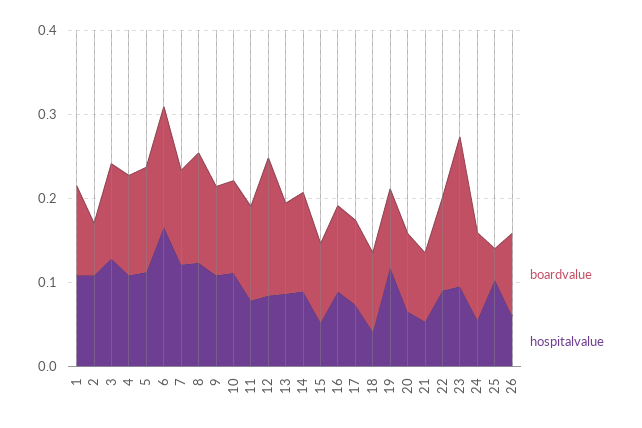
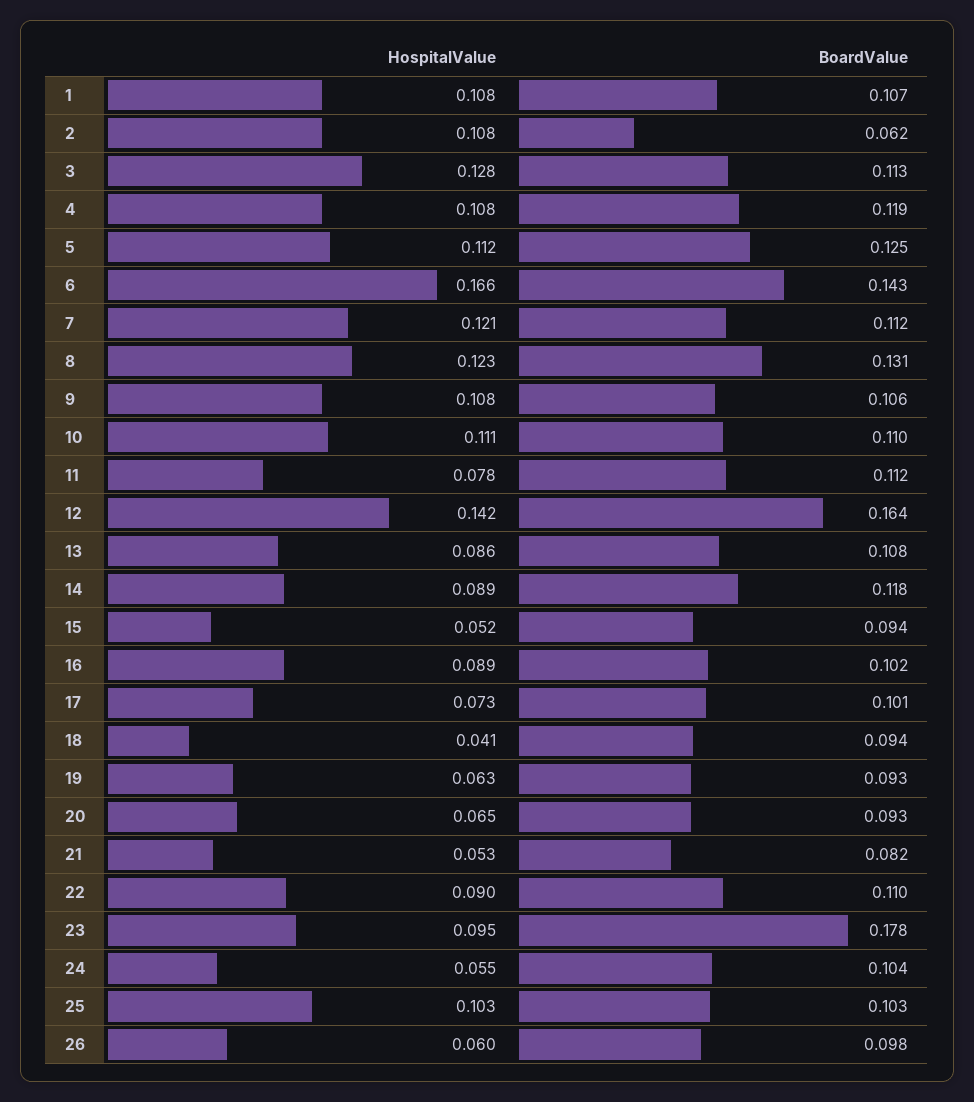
hospitalvalue, 12: 0.08 -> 0.142
hospitalvalue, 19: 0.12 -> 0.063
boardvalue, 25: 0.04 -> 0.103

